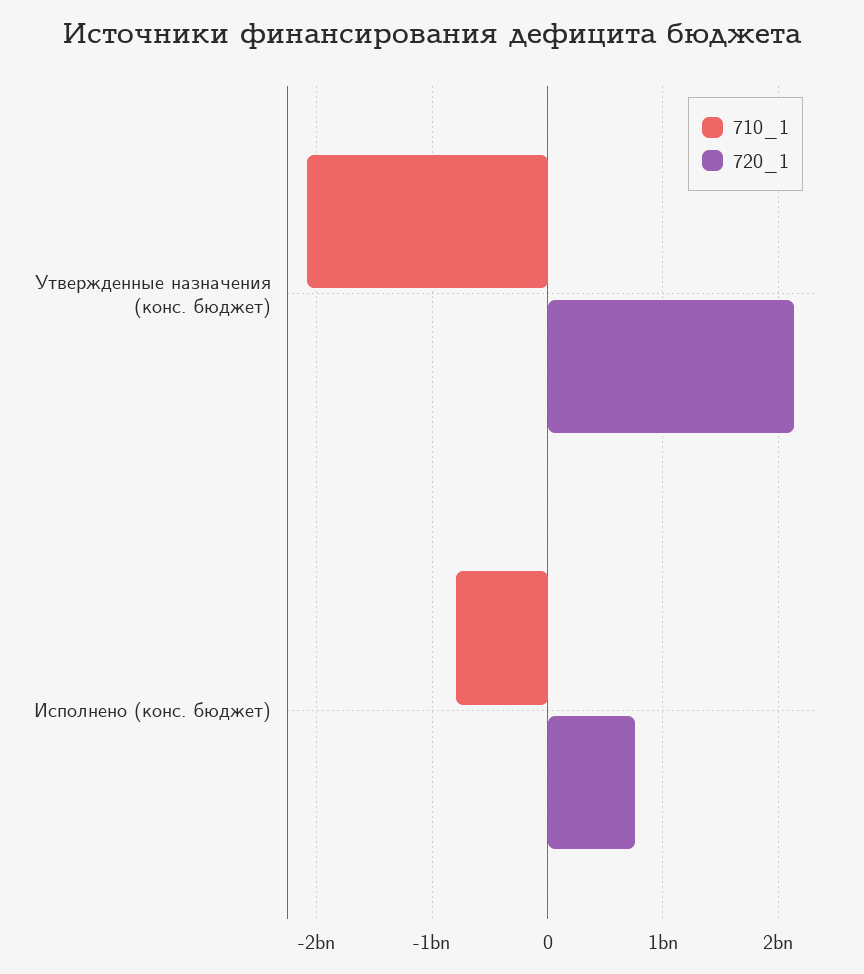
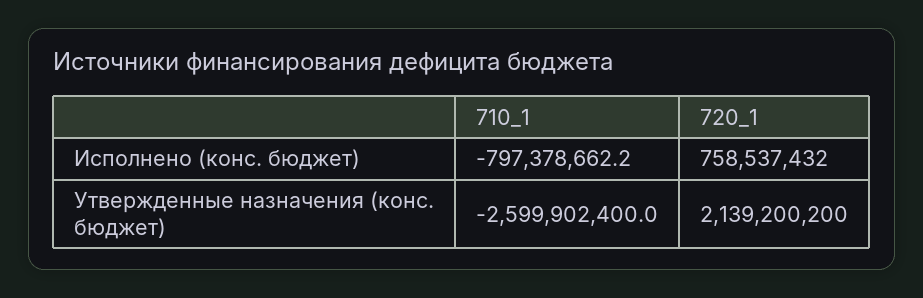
710_1, Утвержденные назначения (конс. бюджет): -2100000000 -> -2599902400

